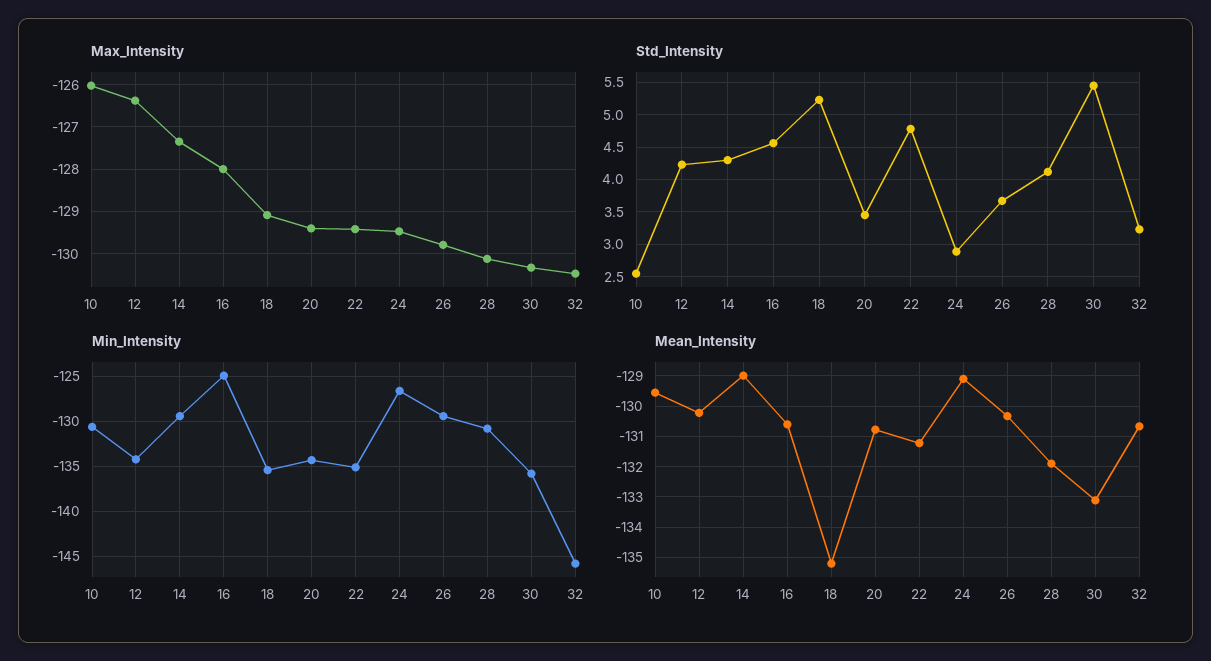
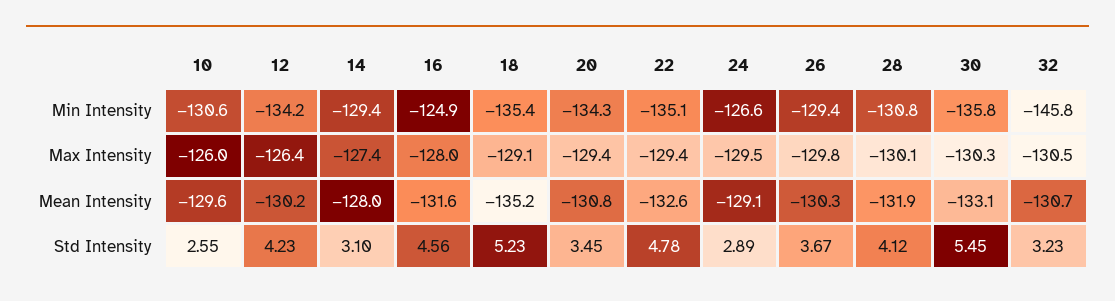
Std_Intensity, 14: 4.3 -> 3.1
Mean_Intensity, 14: -129 -> -128
Mean_Intensity, 16: -130.6 -> -131.6
Mean_Intensity, 22: -131.2 -> -132.6

